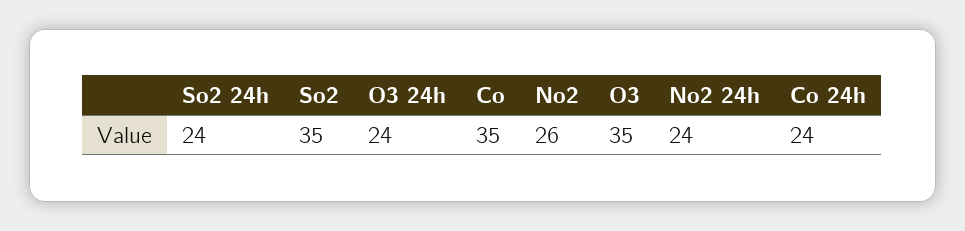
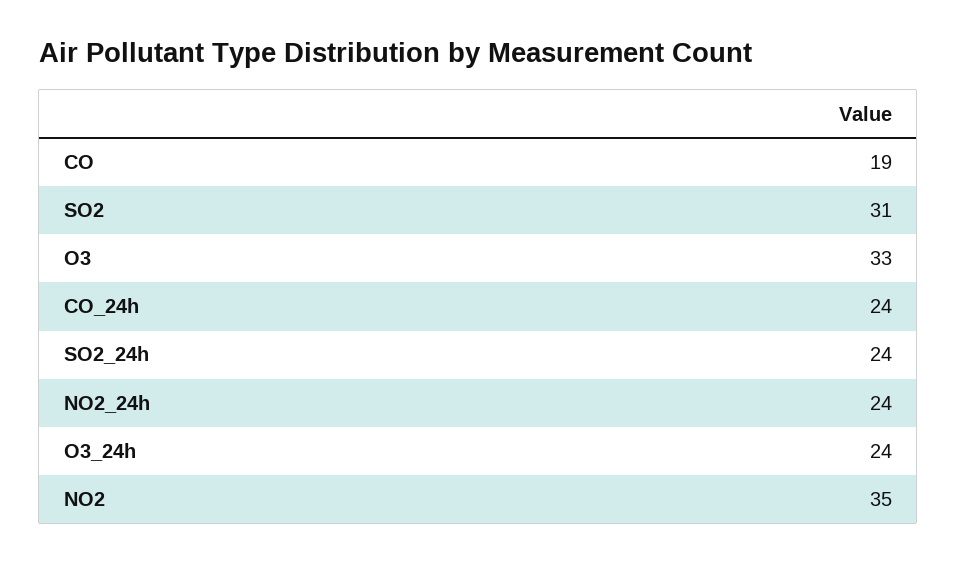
So2: 35 -> 31
Co: 35 -> 19
No2: 26 -> 35
O3: 35 -> 33

